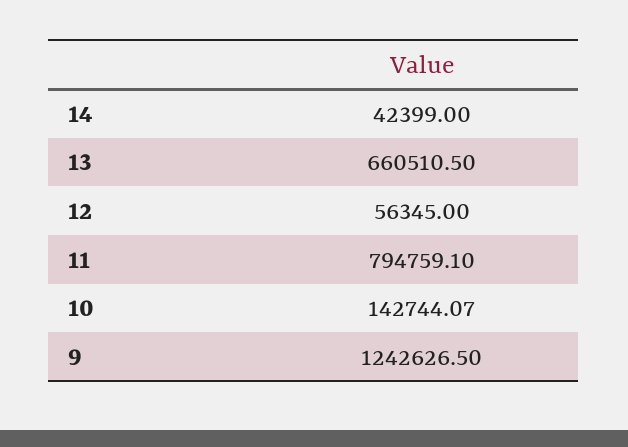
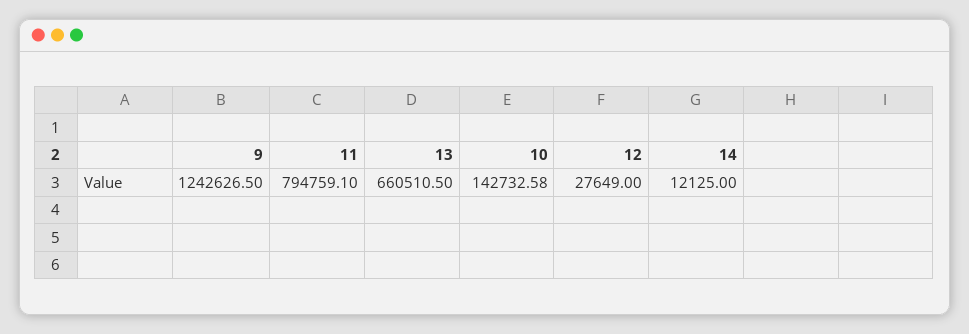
14: 42399 -> 12125
12: 56345 -> 27649
10: 142744.07 -> 142732.58

